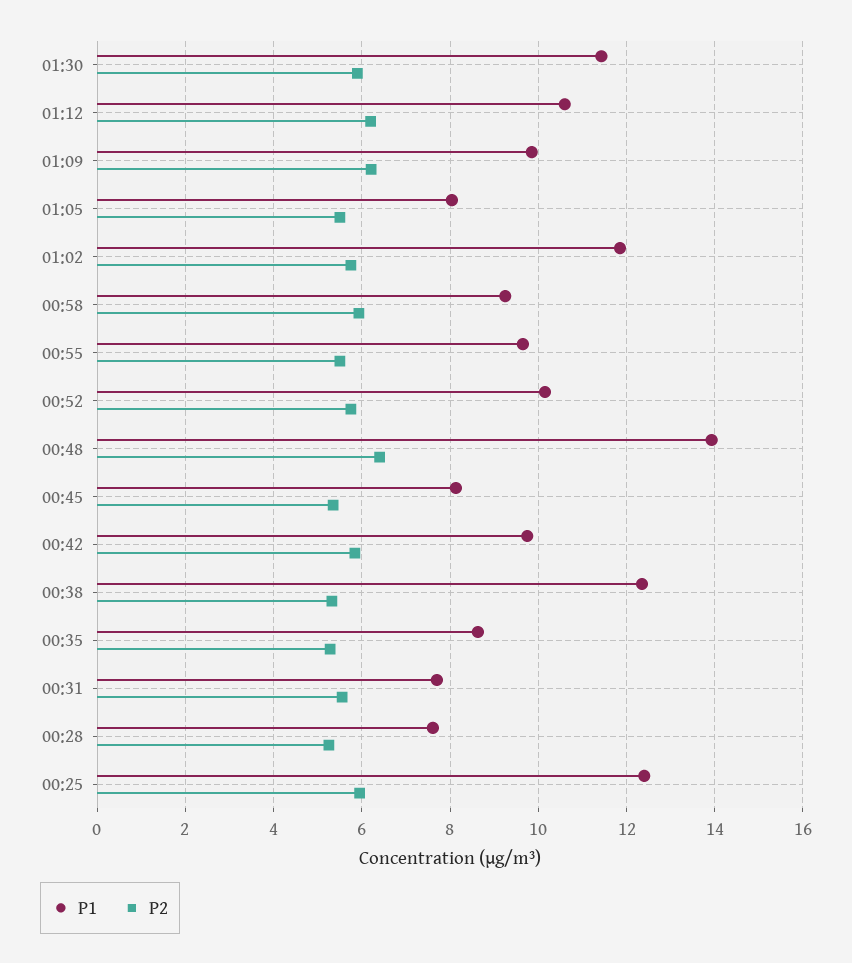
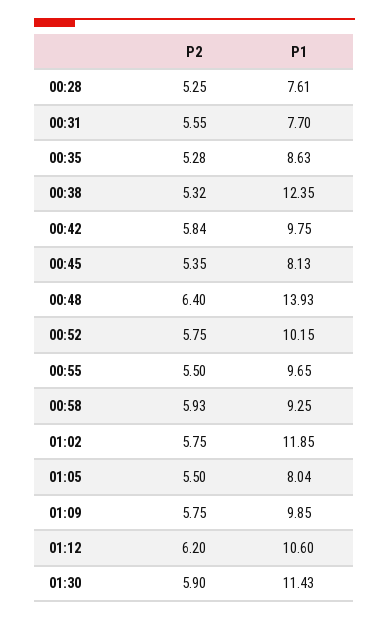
P2, 01:09: 6.2 -> 5.75
P1, 00:25: 12.4 -> none
P2, 00:25: 6 -> none

